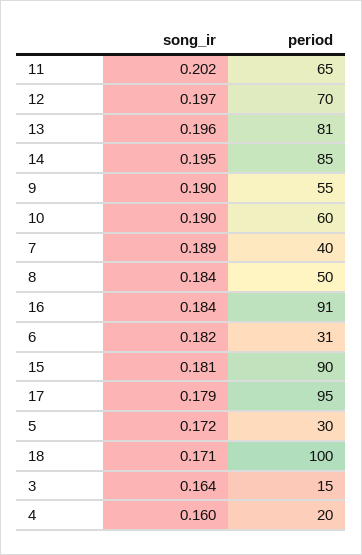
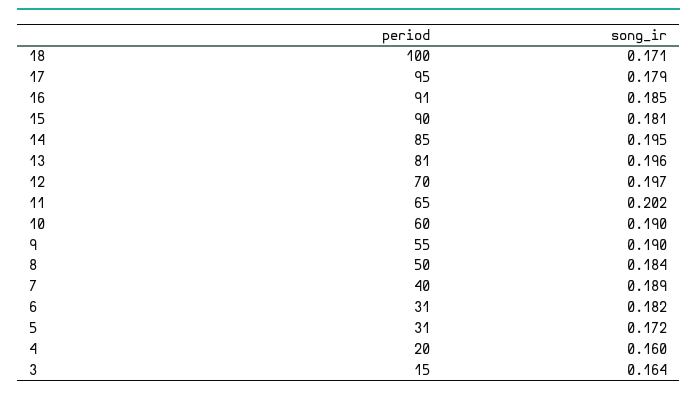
song_ir, 16: 0.184 -> 0.185
period, 5: 30 -> 31

